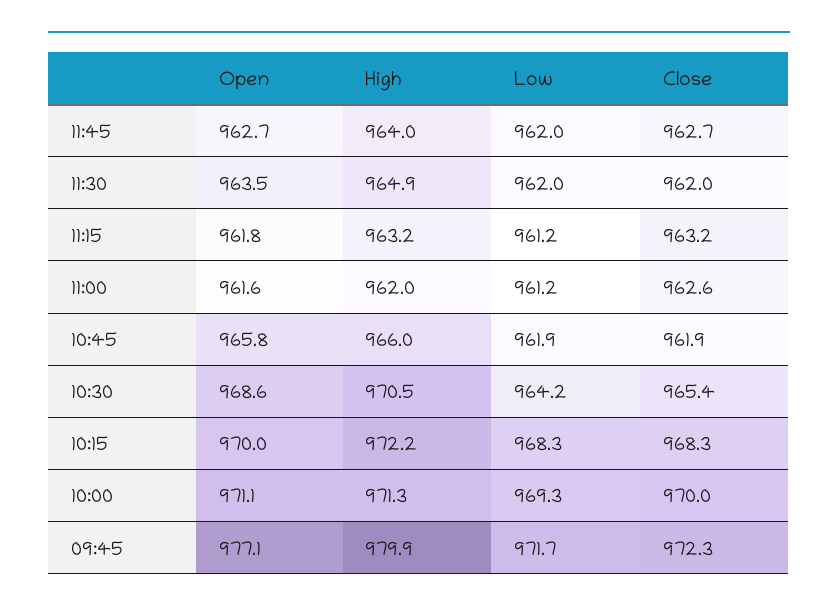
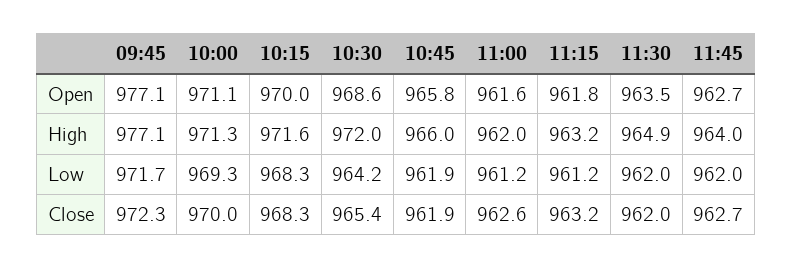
High, 10:30: 970.5 -> 972
High, 10:15: 972.2 -> 971.6
High, 09:45: 979.9 -> 977.1

